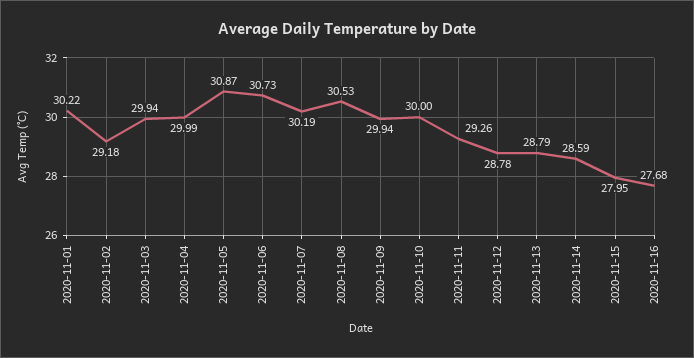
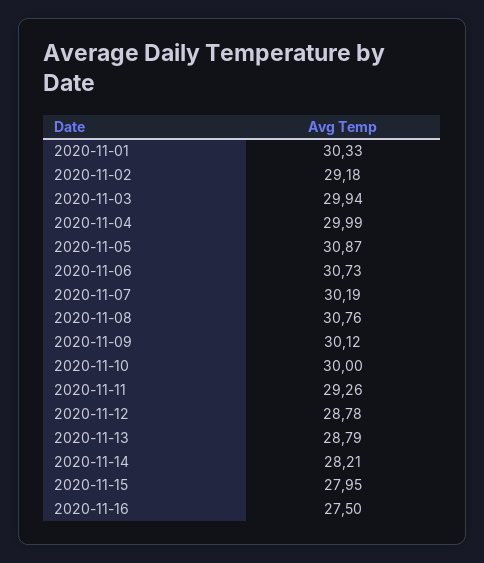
2020-11-01: 30.22 -> 30.33
2020-11-08: 30.53 -> 30.76
2020-11-09: 29.94 -> 30.12
2020-11-14: 28.59 -> 28.21
2020-11-16: 27.68 -> 27.5

